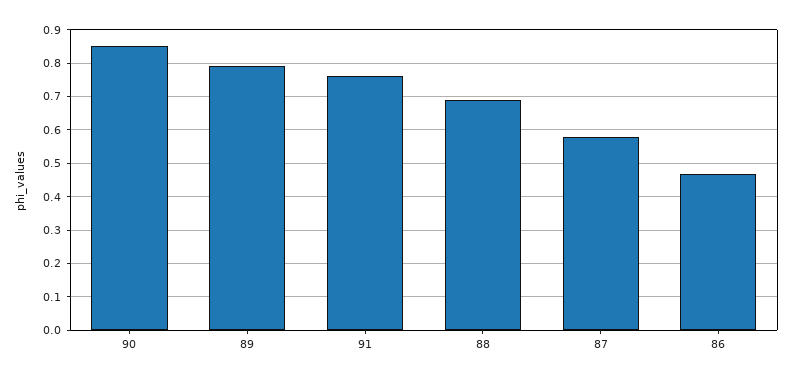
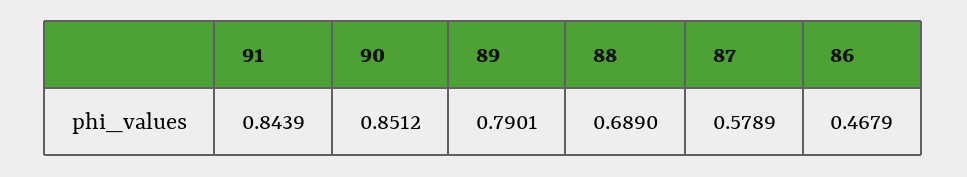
91: 0.76 -> 0.8439

